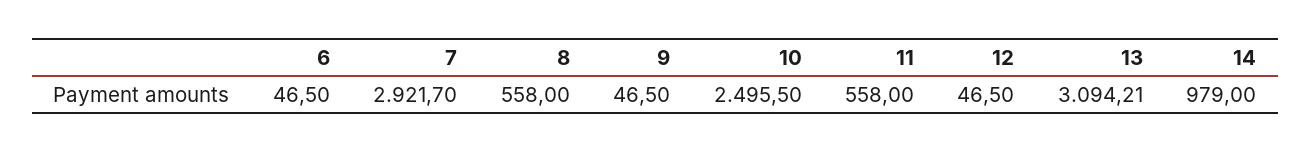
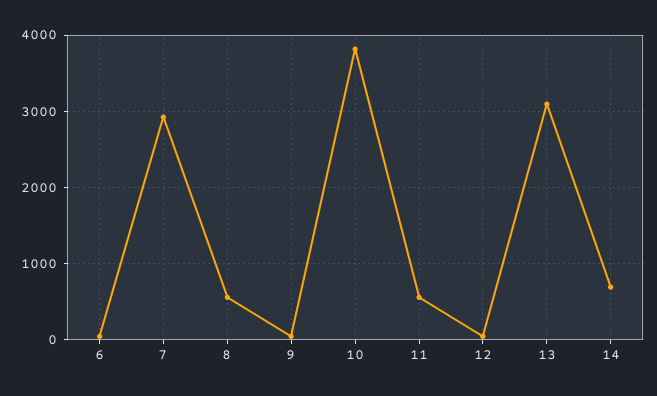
10: 2495.5 -> 3800
14: 979 -> 700

